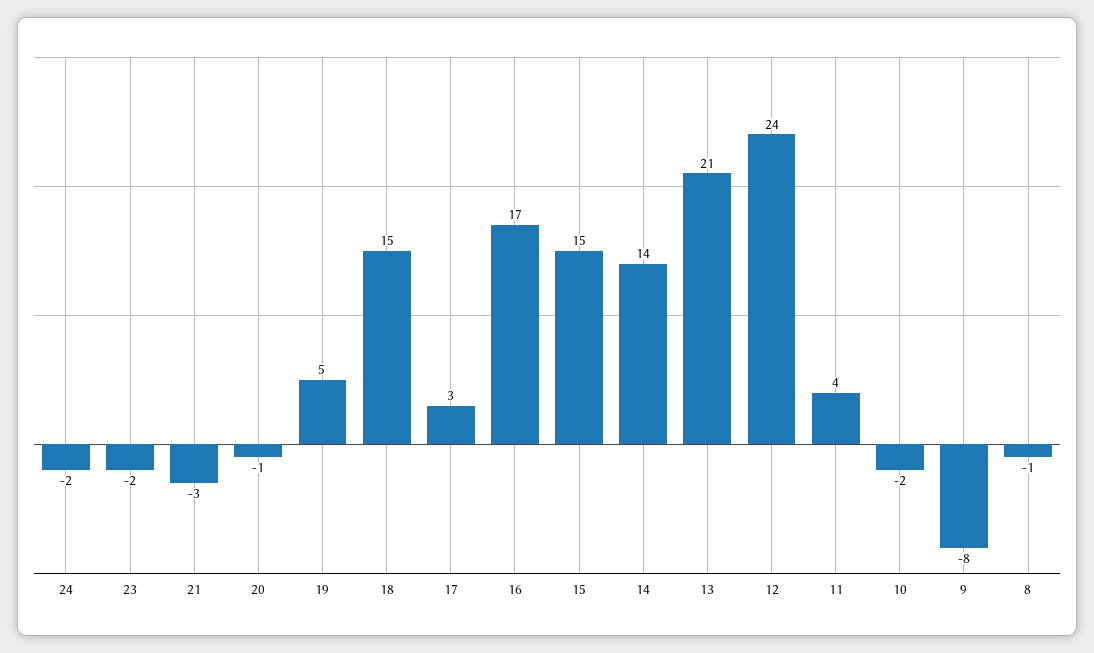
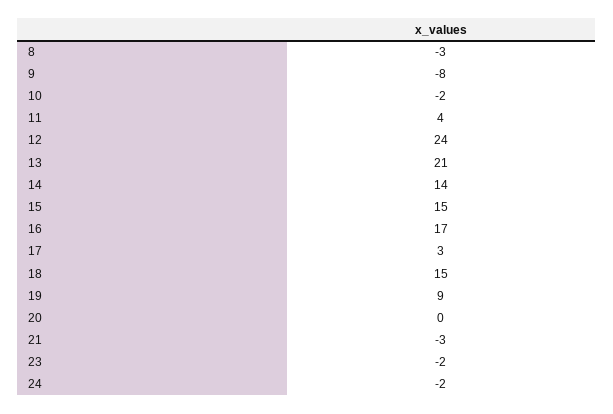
20: -1 -> 0
19: 5 -> 9
8: -1 -> -3

